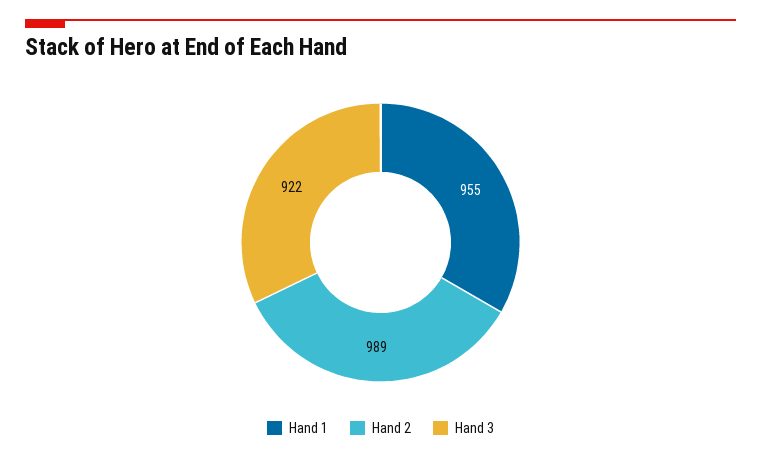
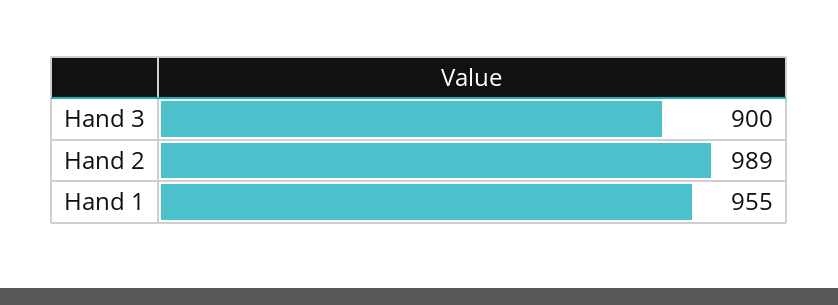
Hand 3: 922 -> 900

